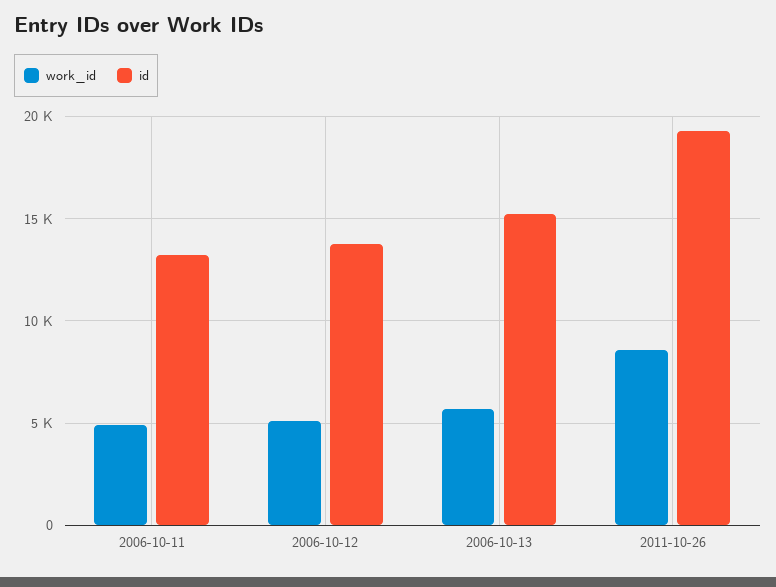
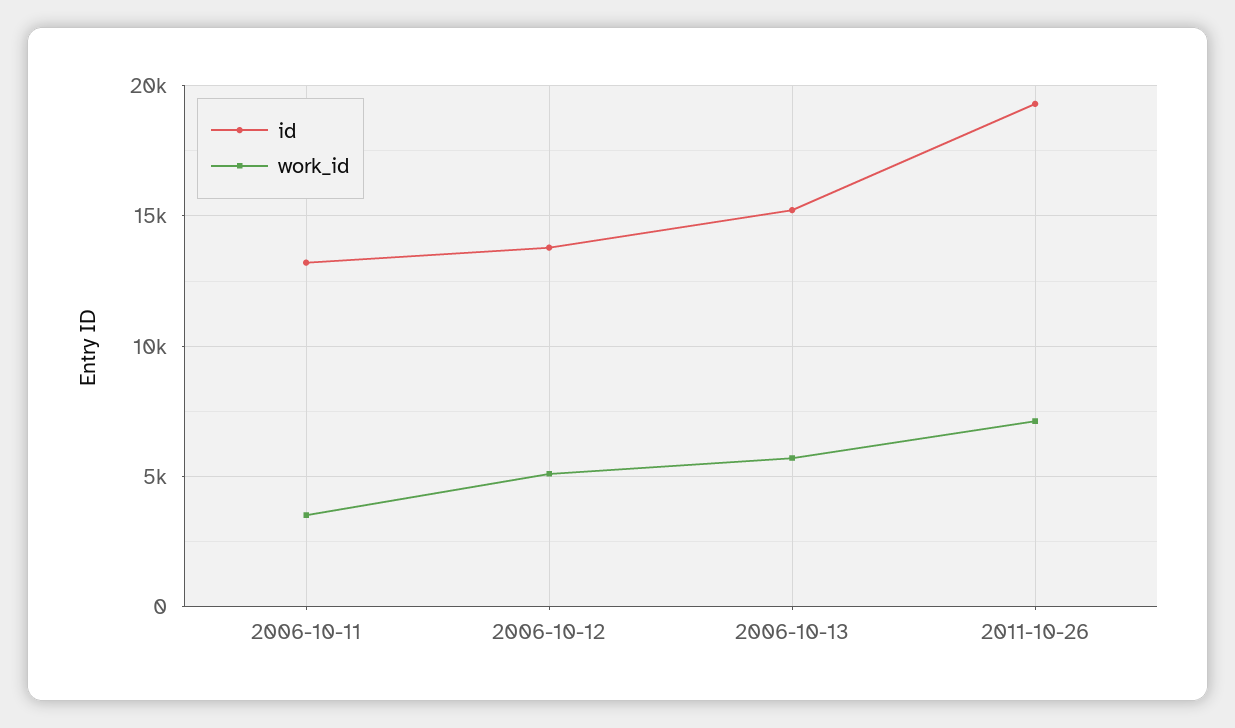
work_id, 2006-10-11: 5000 -> 3500
work_id, 2011-10-26: 8500 -> 7000

